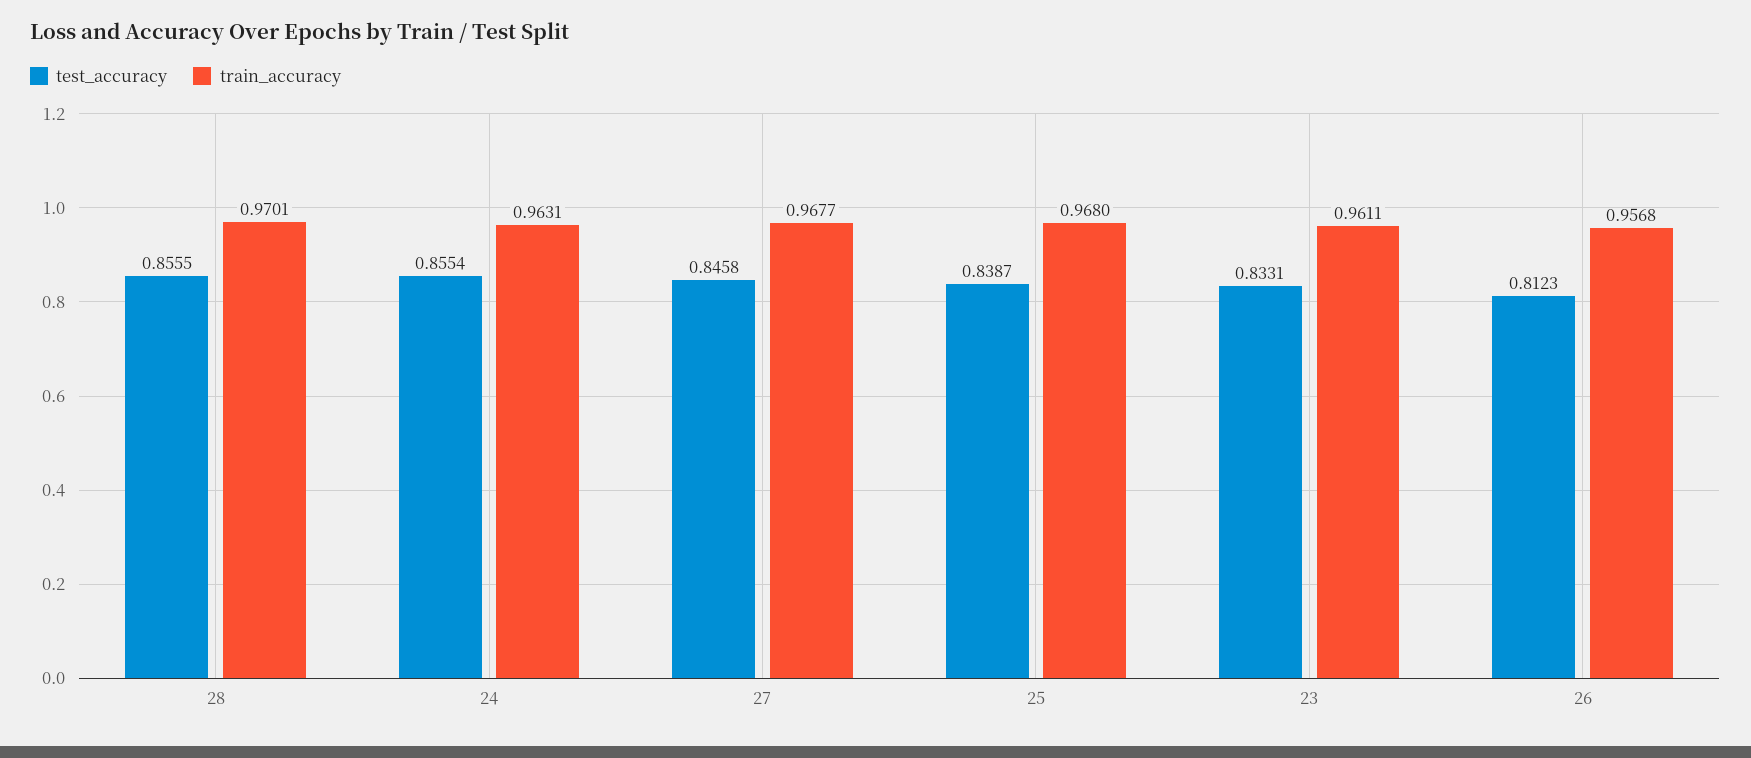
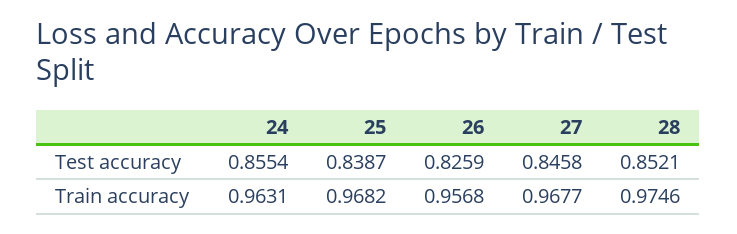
test_accuracy, 28: 0.8555 -> 0.8521
train_accuracy, 28: 0.9701 -> 0.9746
train_accuracy, 25: 0.968 -> 0.9682
test_accuracy, 23: 0.8331 -> none
train_accuracy, 23: 0.9611 -> none
test_accuracy, 26: 0.8123 -> 0.8259

